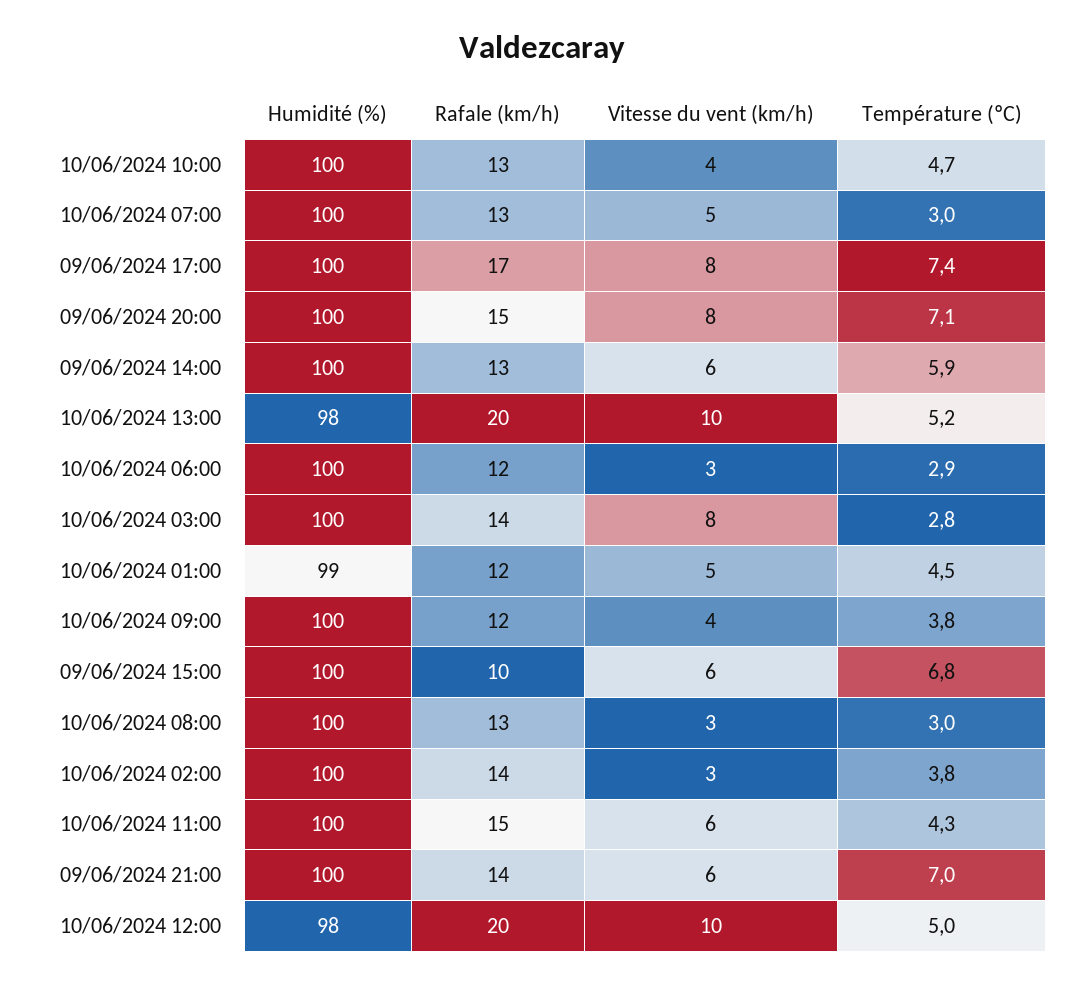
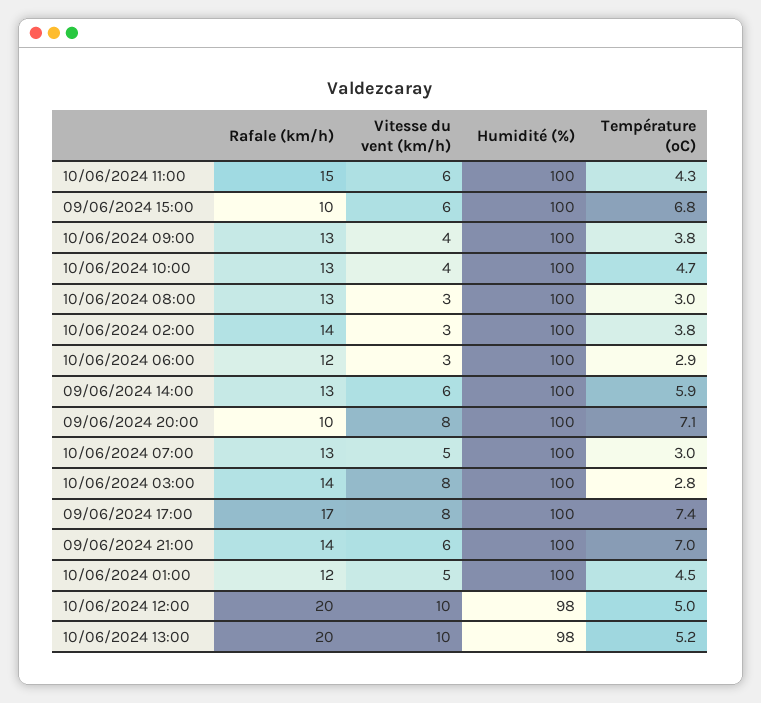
Rafale (km/h), 09/06/2024 20:00: 15 -> 10
Humidité (%), 10/06/2024 01:00: 99 -> 100
Rafale (km/h), 10/06/2024 09:00: 12 -> 13

